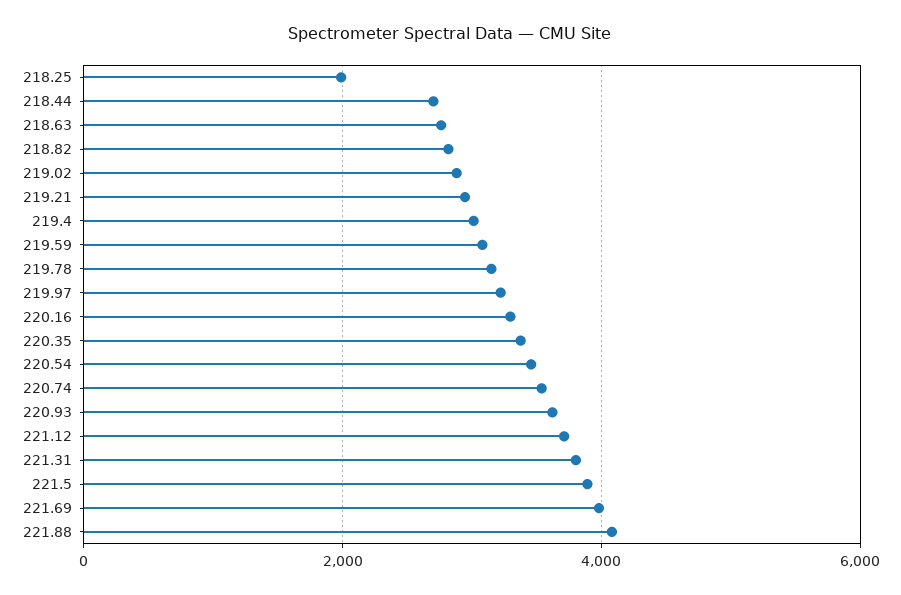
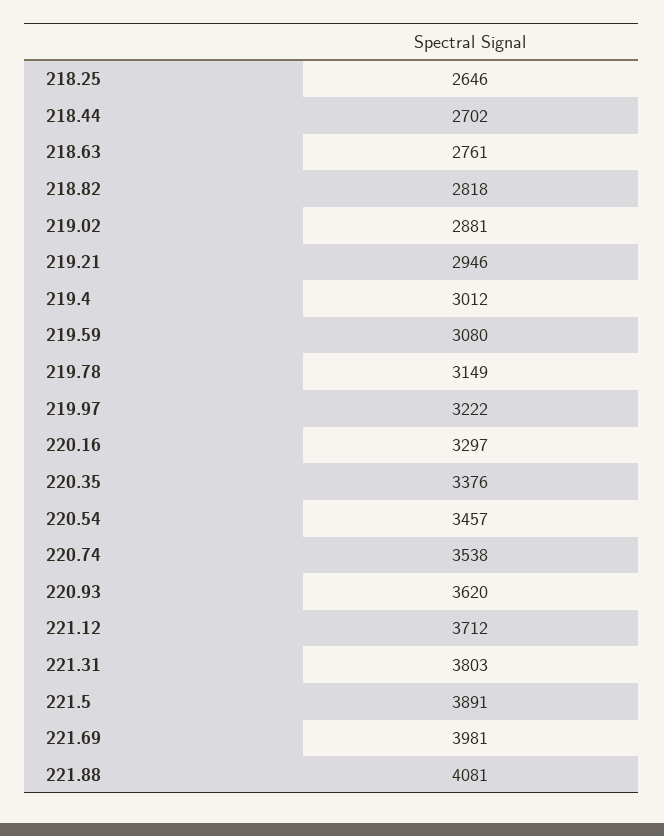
218.25: 2000 -> 2646

